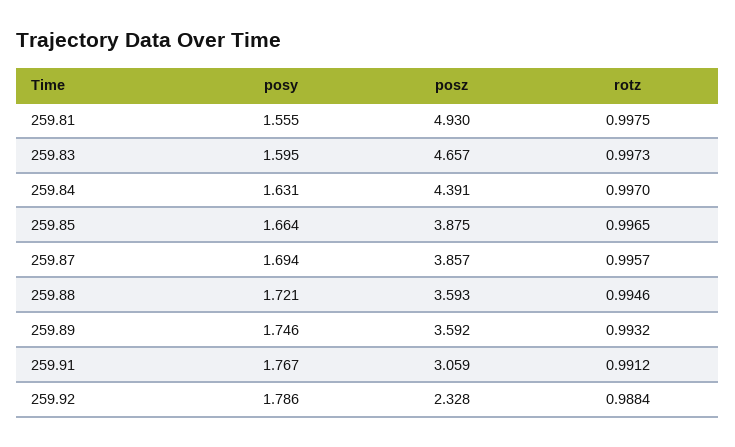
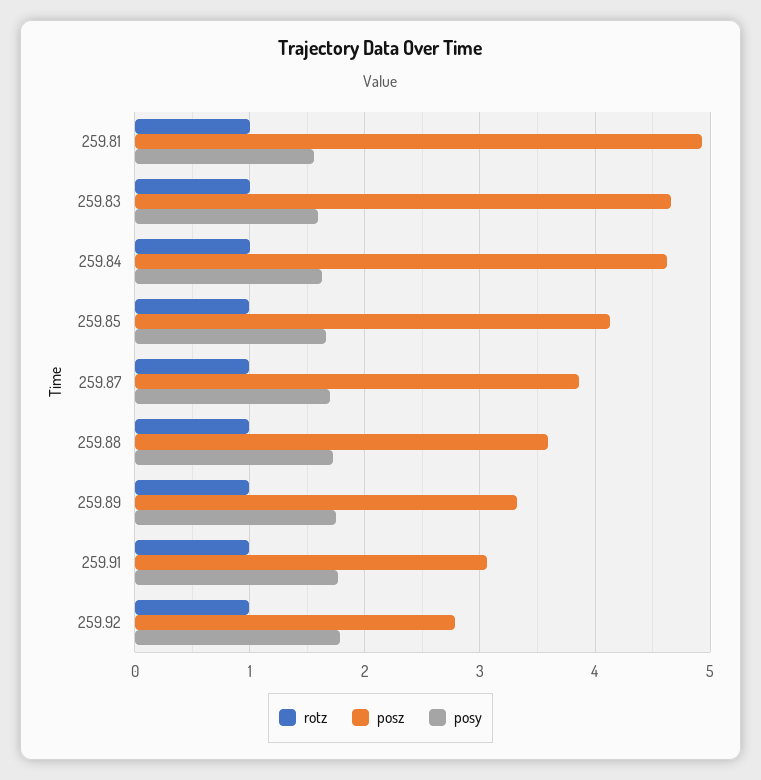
posz, 259.84: 4.391 -> 4.6
posz, 259.85: 3.875 -> 4.1
posz, 259.89: 3.592 -> 3.3
posz, 259.92: 2.328 -> 2.8

